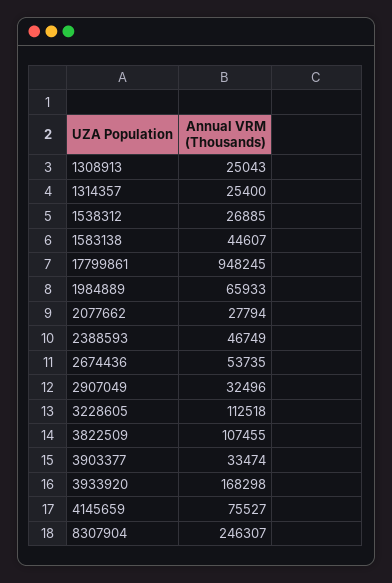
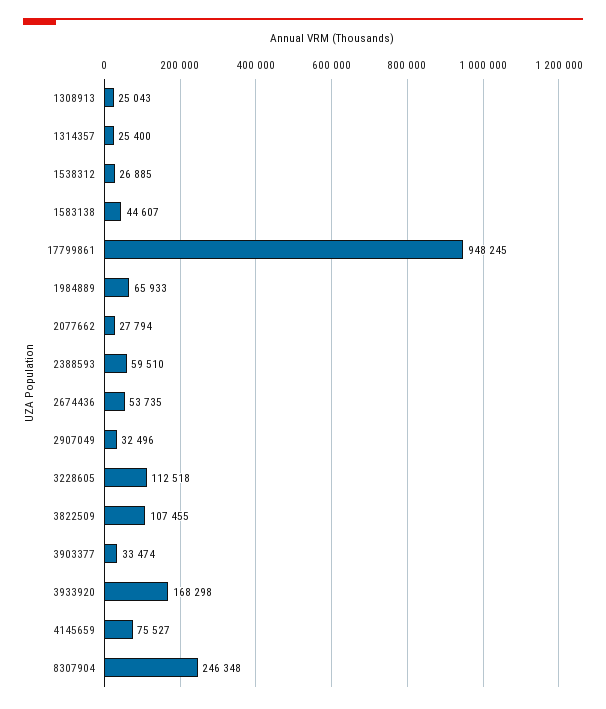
2388593: 46749 -> 59510
8307904: 246307 -> 246348

